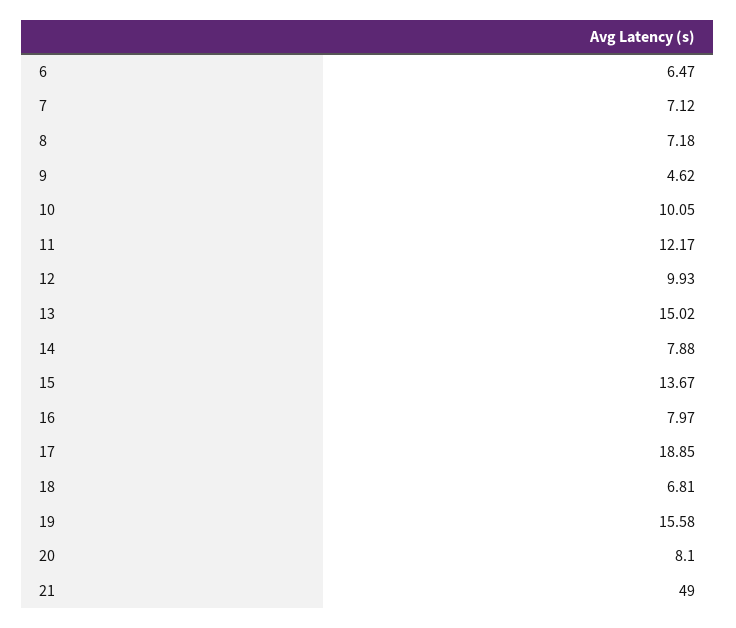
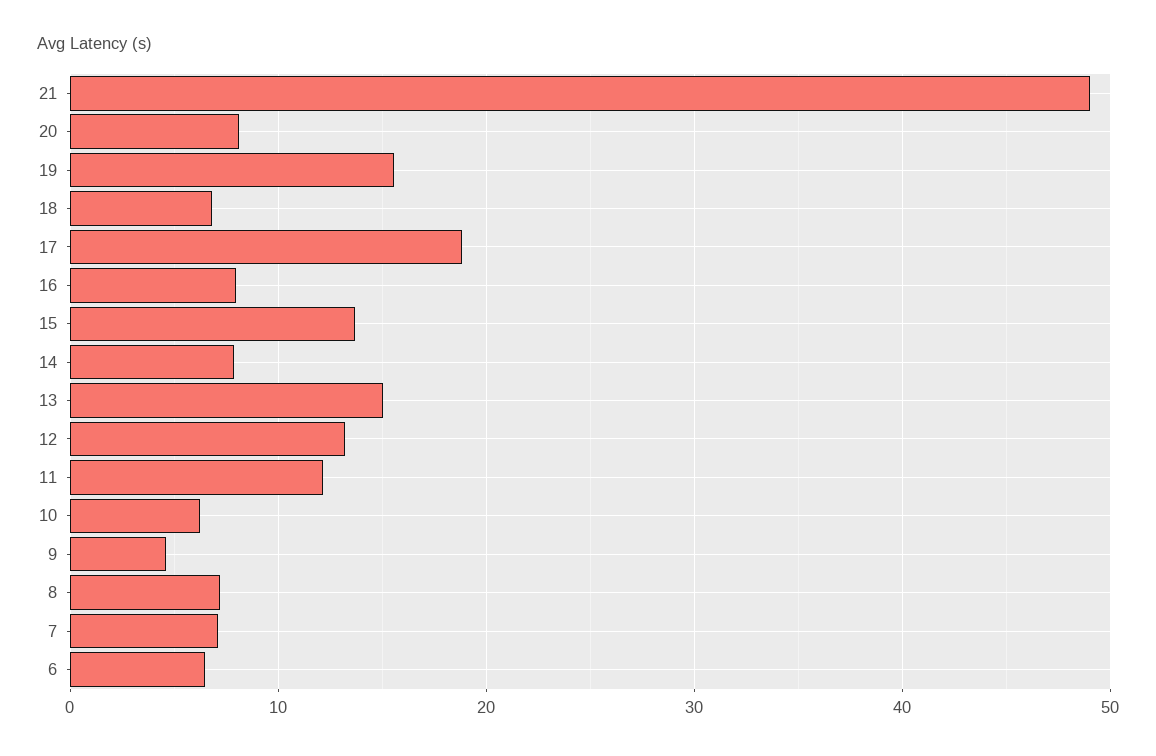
10: 10.05 -> 6
12: 9.93 -> 13

